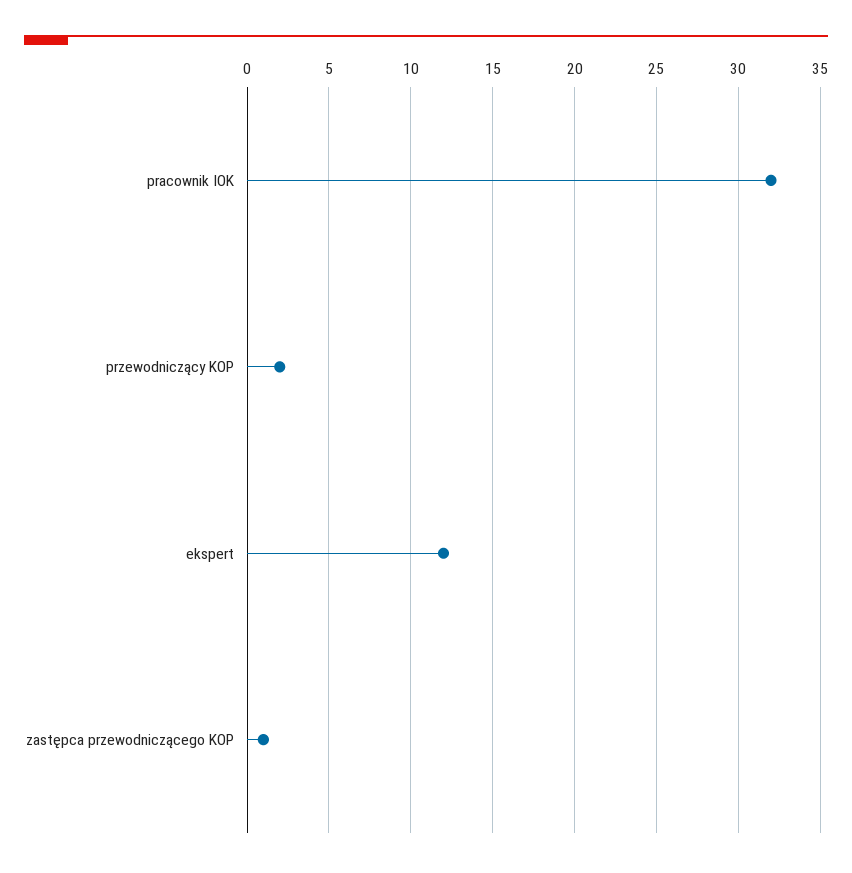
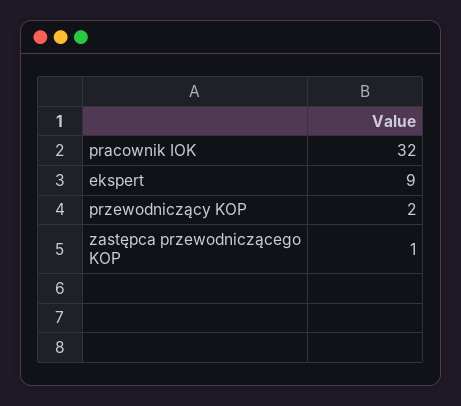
ekspert: 12 -> 9

